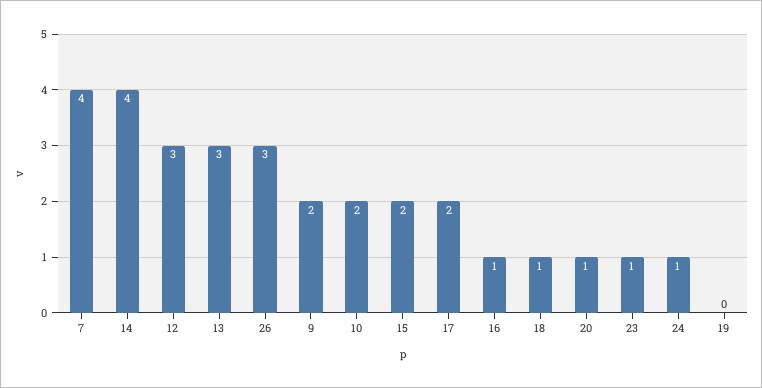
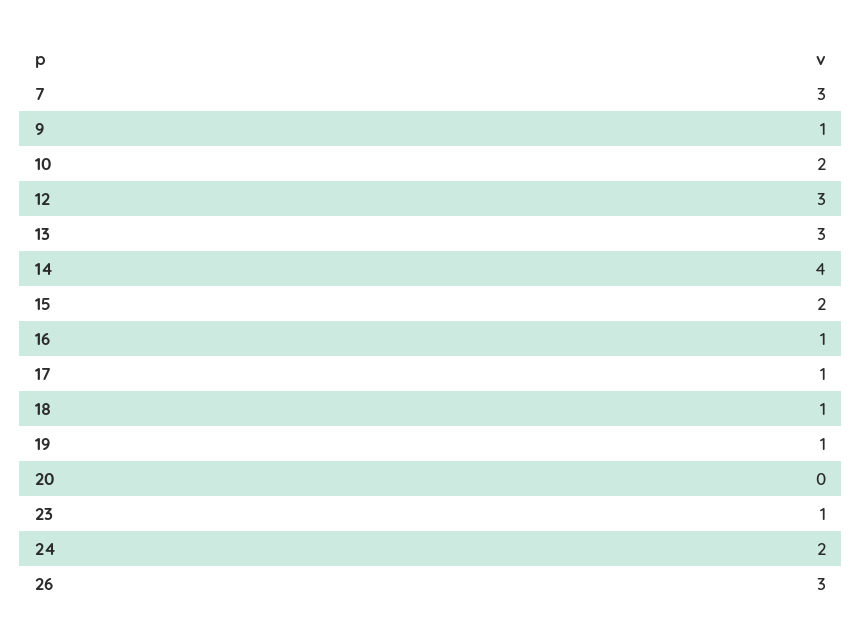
7: 4 -> 3
9: 2 -> 1
17: 2 -> 1
20: 1 -> 0
24: 1 -> 2
19: 0 -> 1

